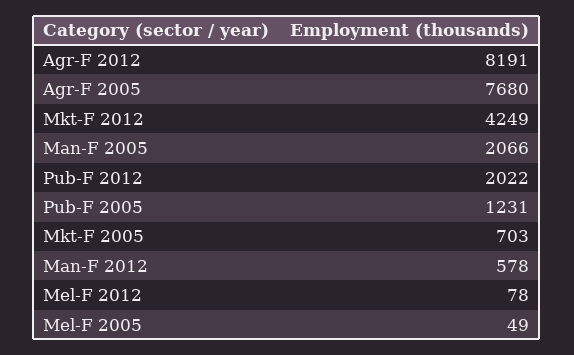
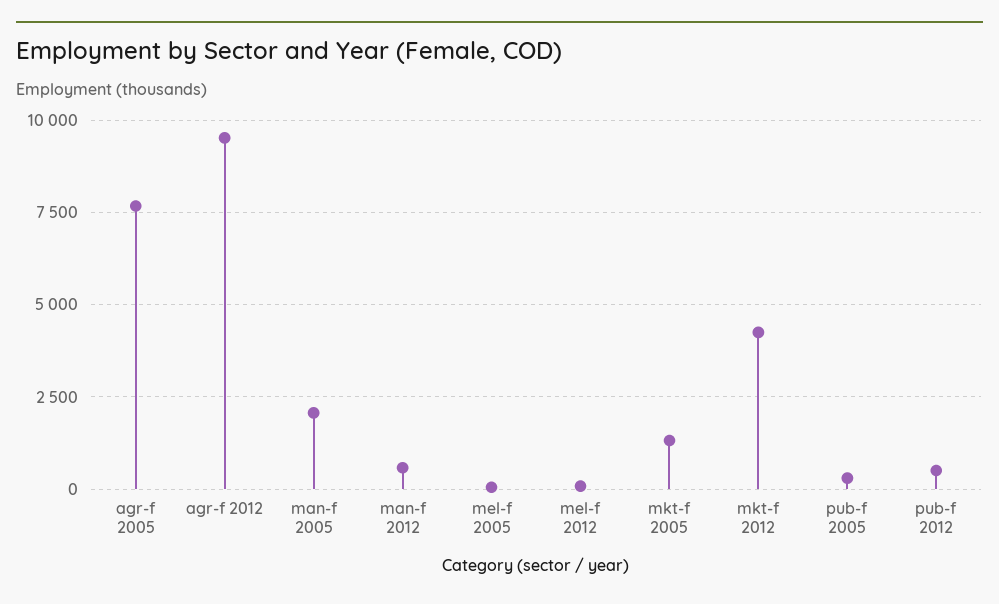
Agr-F 2012: 8191 -> 9500
Pub-F 2012: 2022 -> 500
Pub-F 2005: 1231 -> 250
Mkt-F 2005: 703 -> 1250

